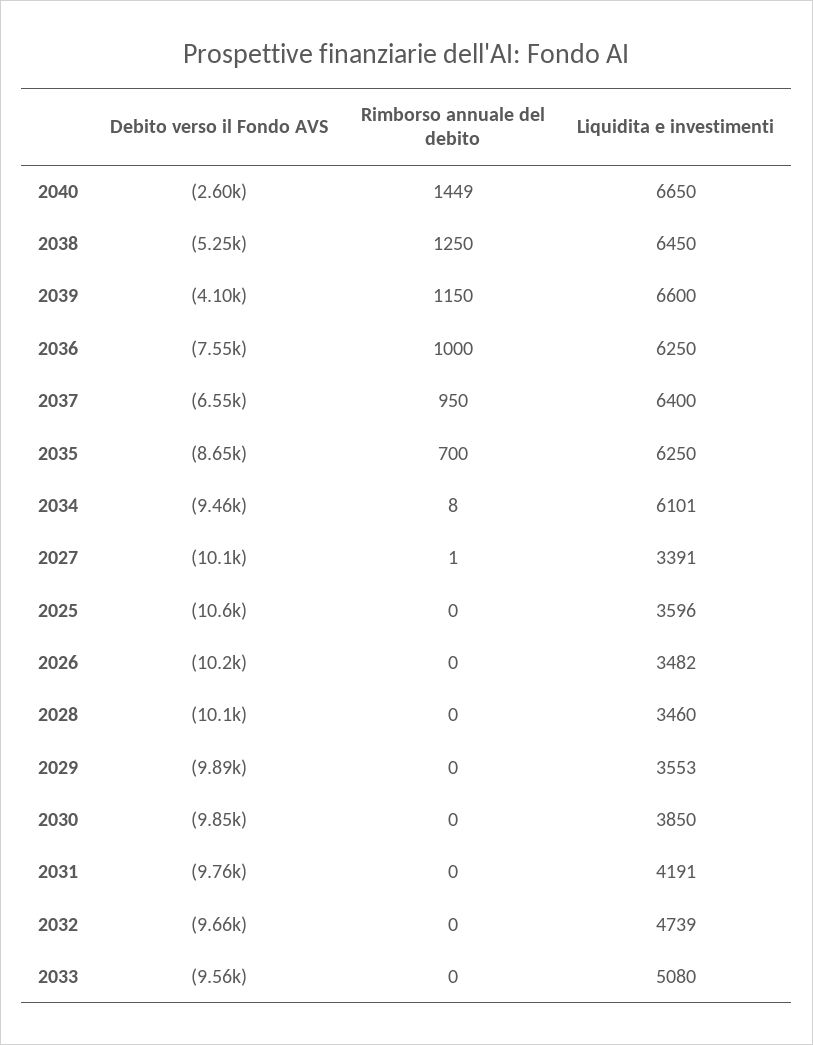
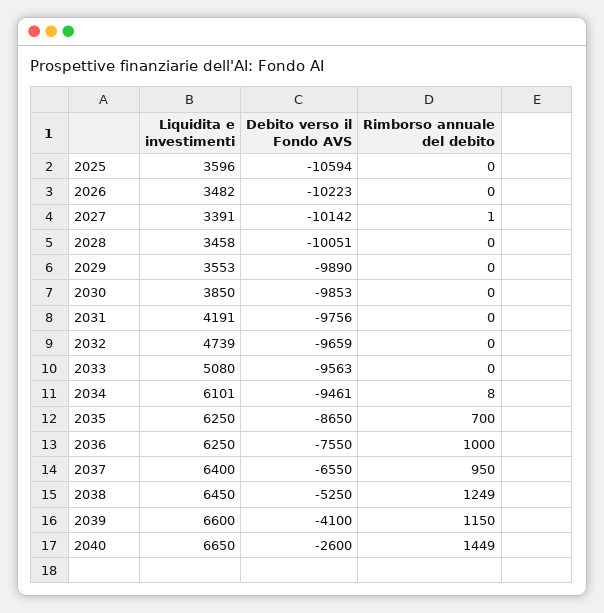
Rimborso annuale del debito, 2038: 1250 -> 1249
Liquidita e investimenti, 2028: 3460 -> 3458

